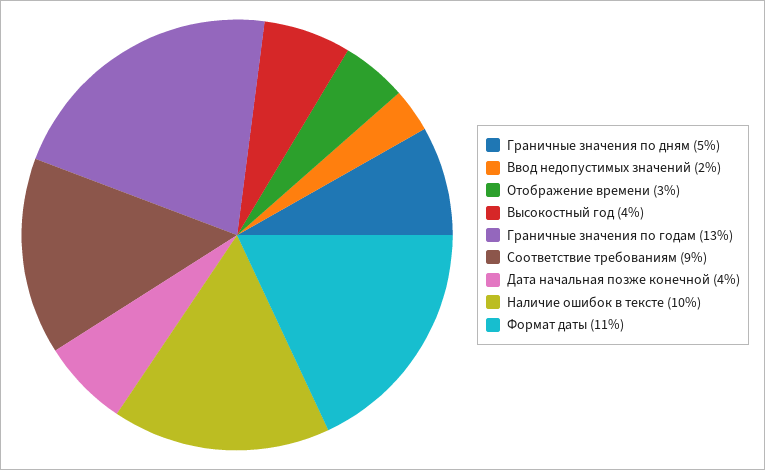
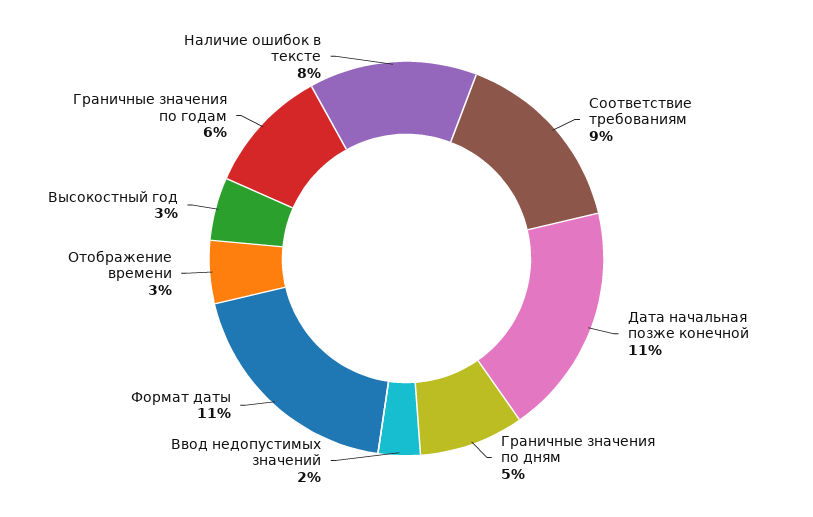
Высокостный год: 4 -> 3
Граничные значения по годам: 13 -> 6
Дата начальная позже конечной: 4 -> 11
Наличие ошибок в тексте: 10 -> 8

